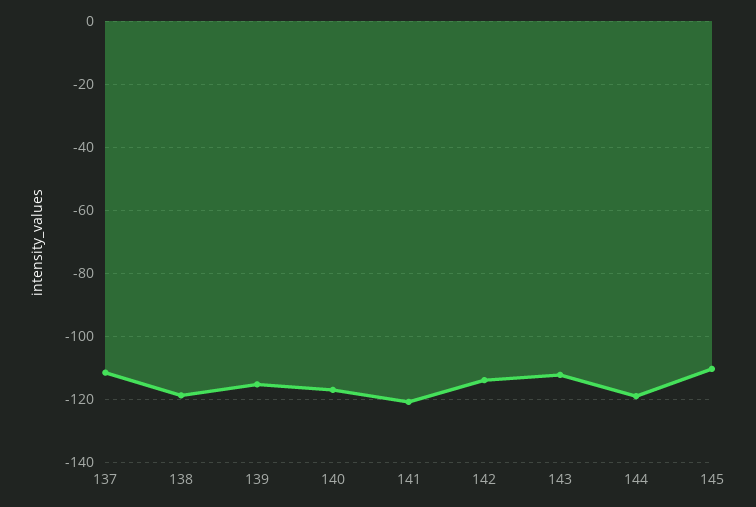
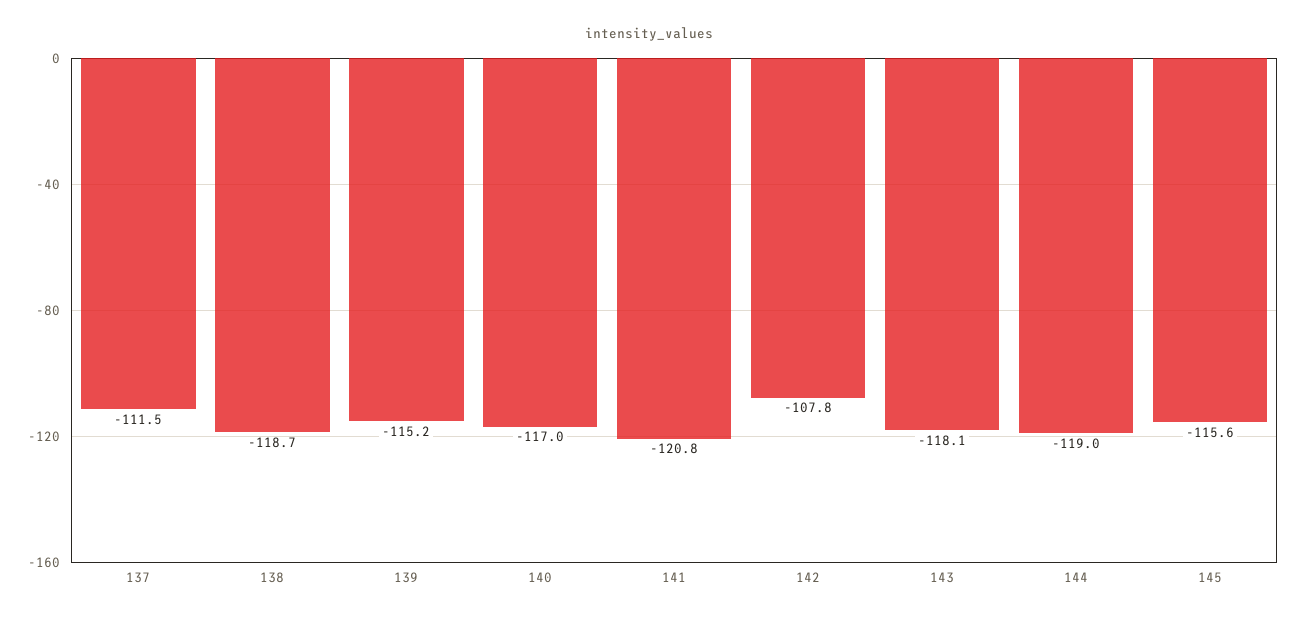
142: -114 -> -107.8
143: -112 -> -118.1
145: -110 -> -115.6

